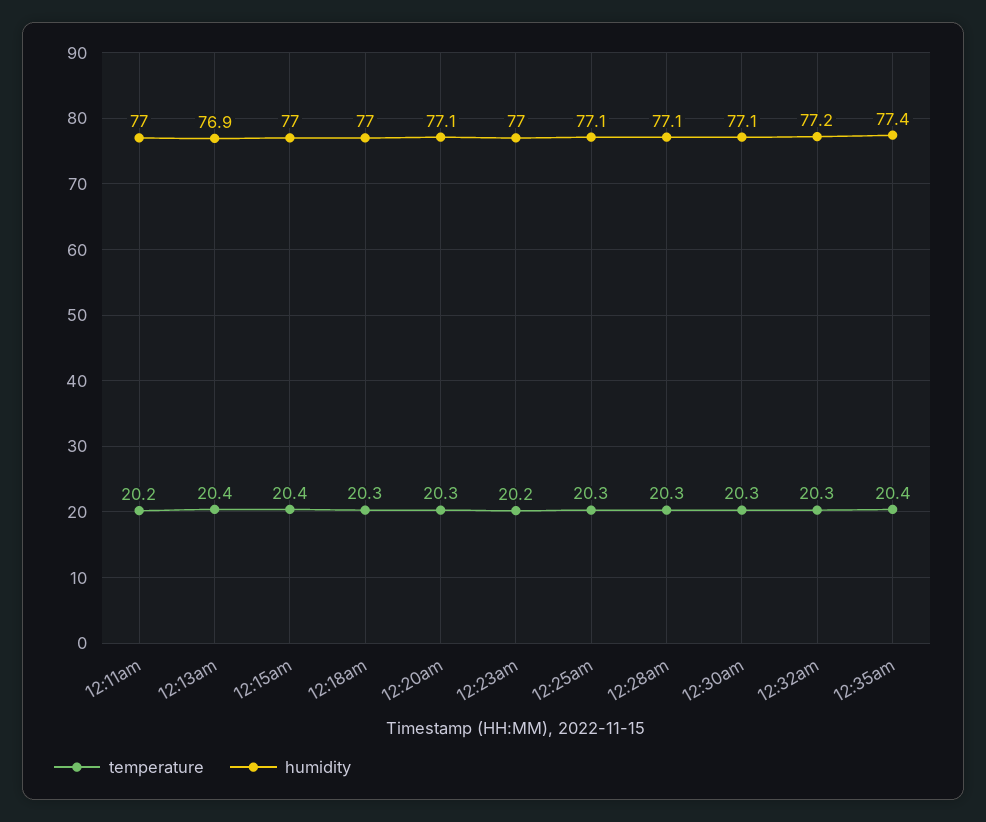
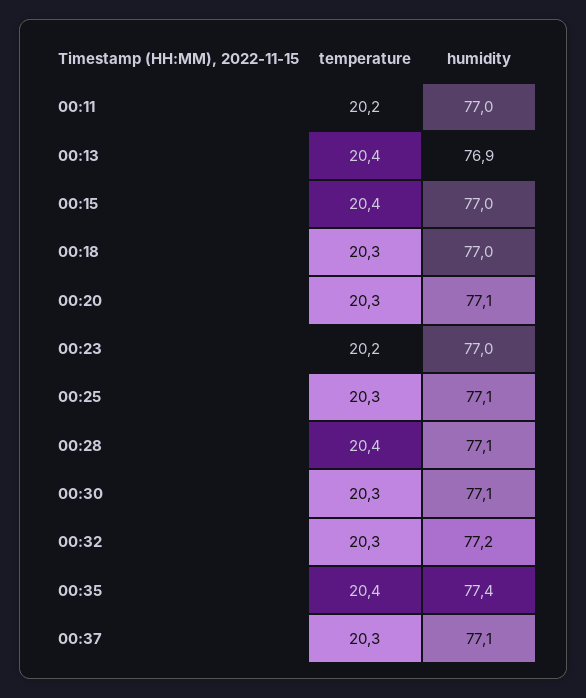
temperature, 12:28am: 20.3 -> 20.4
temperature, 00:37: none -> 20.3
humidity, 00:37: none -> 77.1

